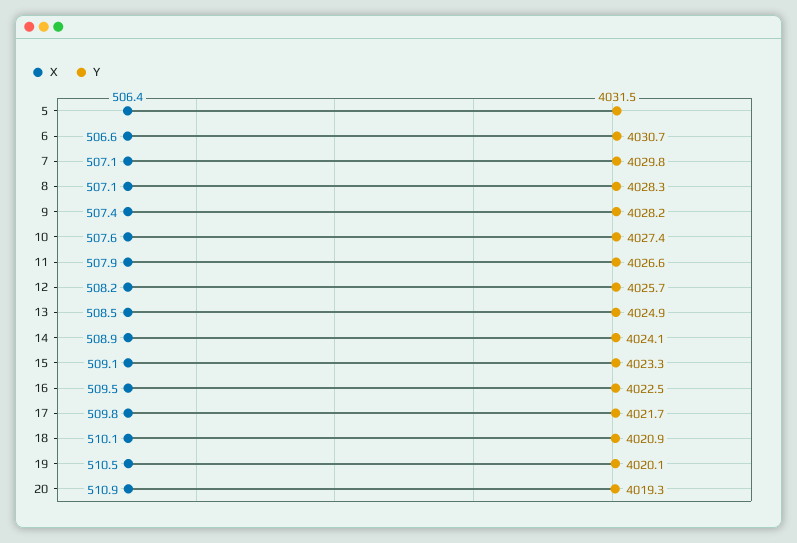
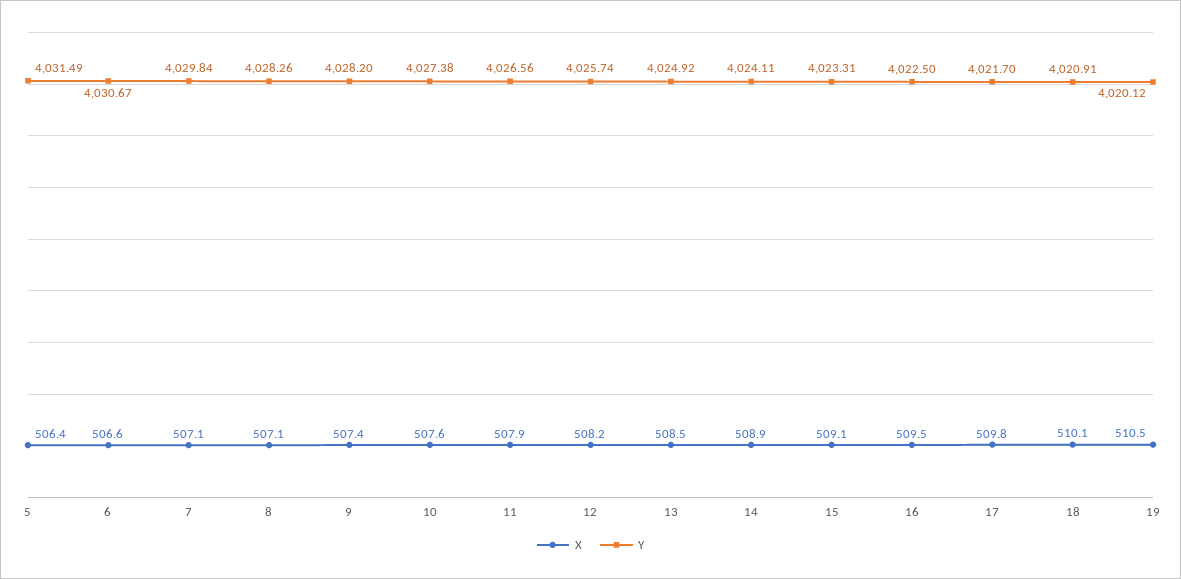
X, 20: 510.9 -> none
Y, 20: 4019.3 -> none

